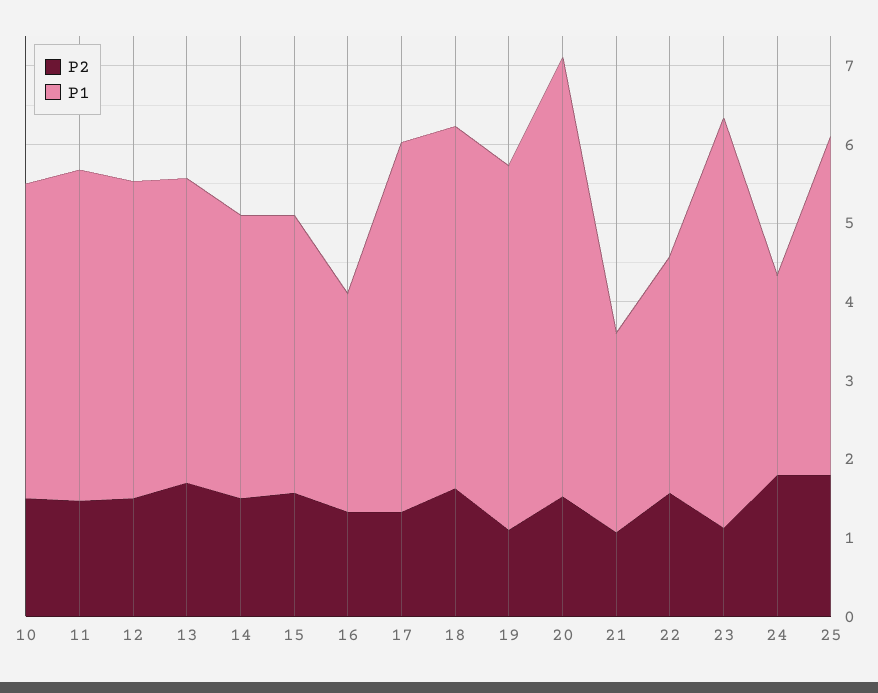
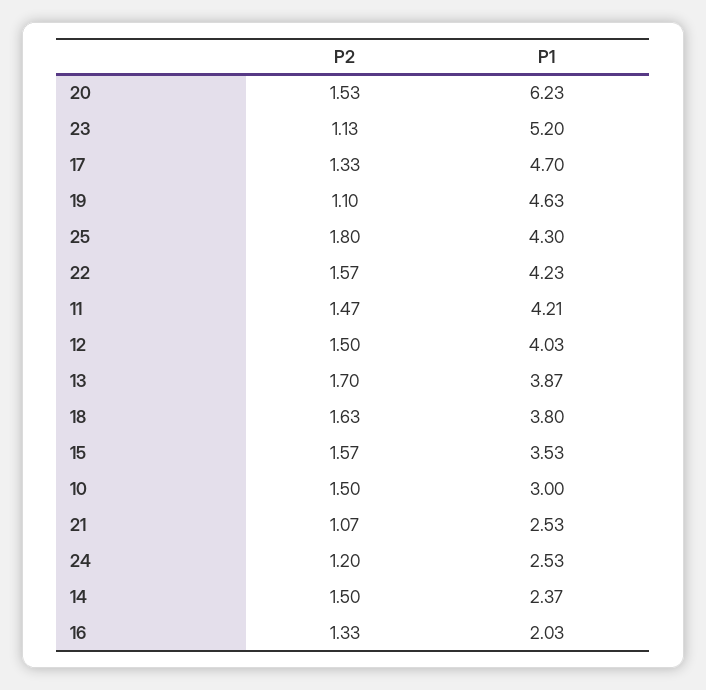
P1, 10: 4 -> 3
P1, 14: 3.6 -> 2.37
P1, 16: 2.8 -> 2.03
P1, 18: 4.6 -> 3.8
P1, 20: 5.6 -> 6.23
P1, 22: 3 -> 4.23
P2, 24: 1.8 -> 1.2

